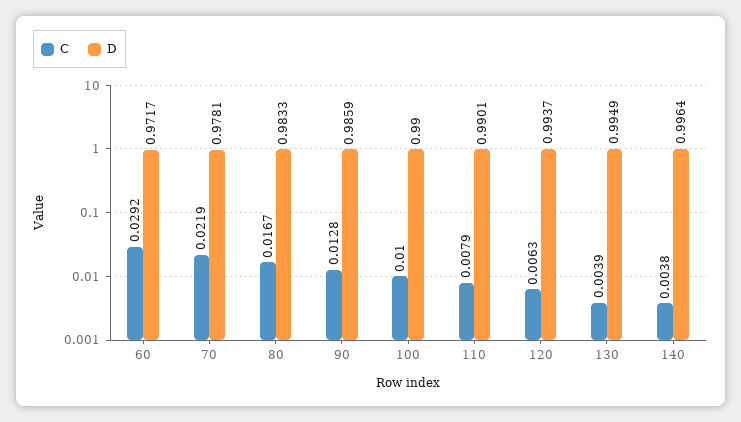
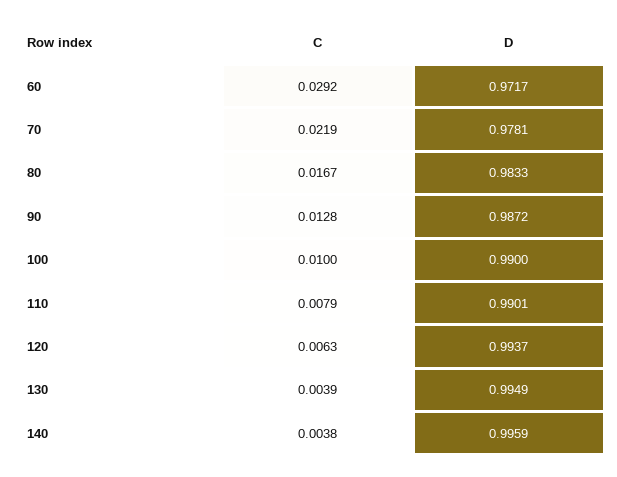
D, 90: 0.9859 -> 0.9872
D, 140: 0.9964 -> 0.9959

